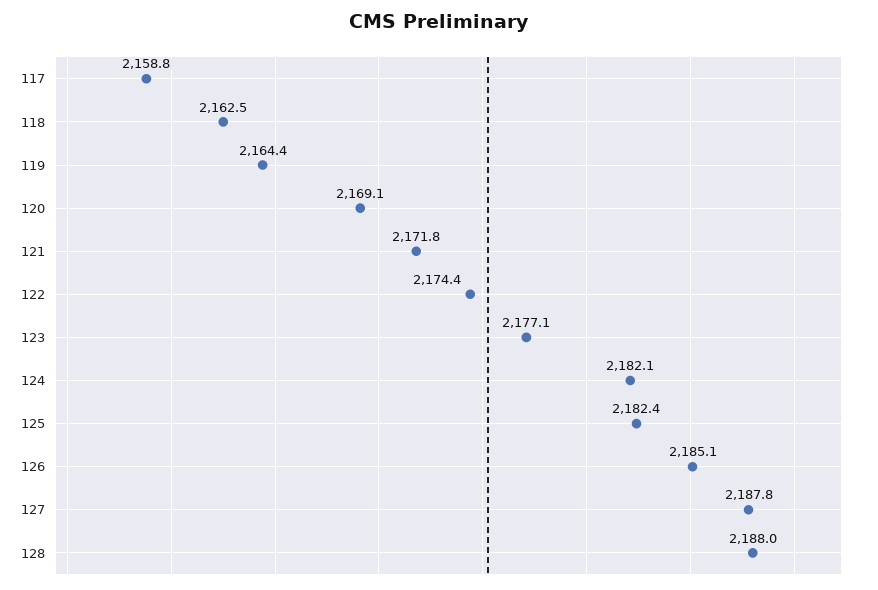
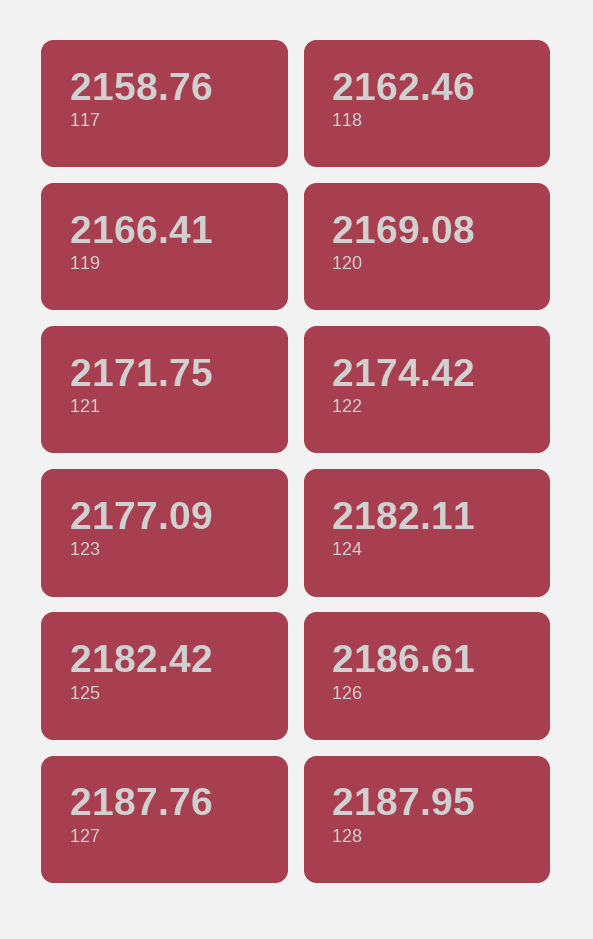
119: 2164.4 -> 2166.41
126: 2185.1 -> 2186.61

